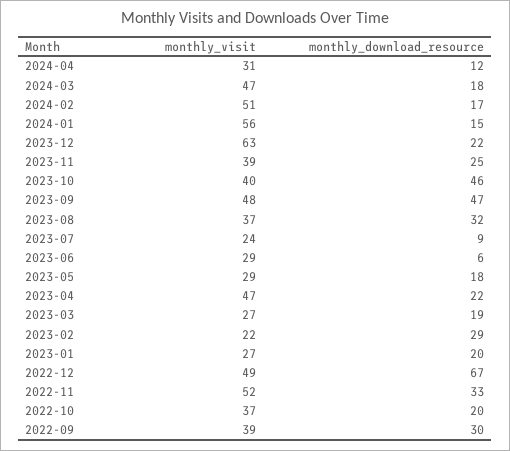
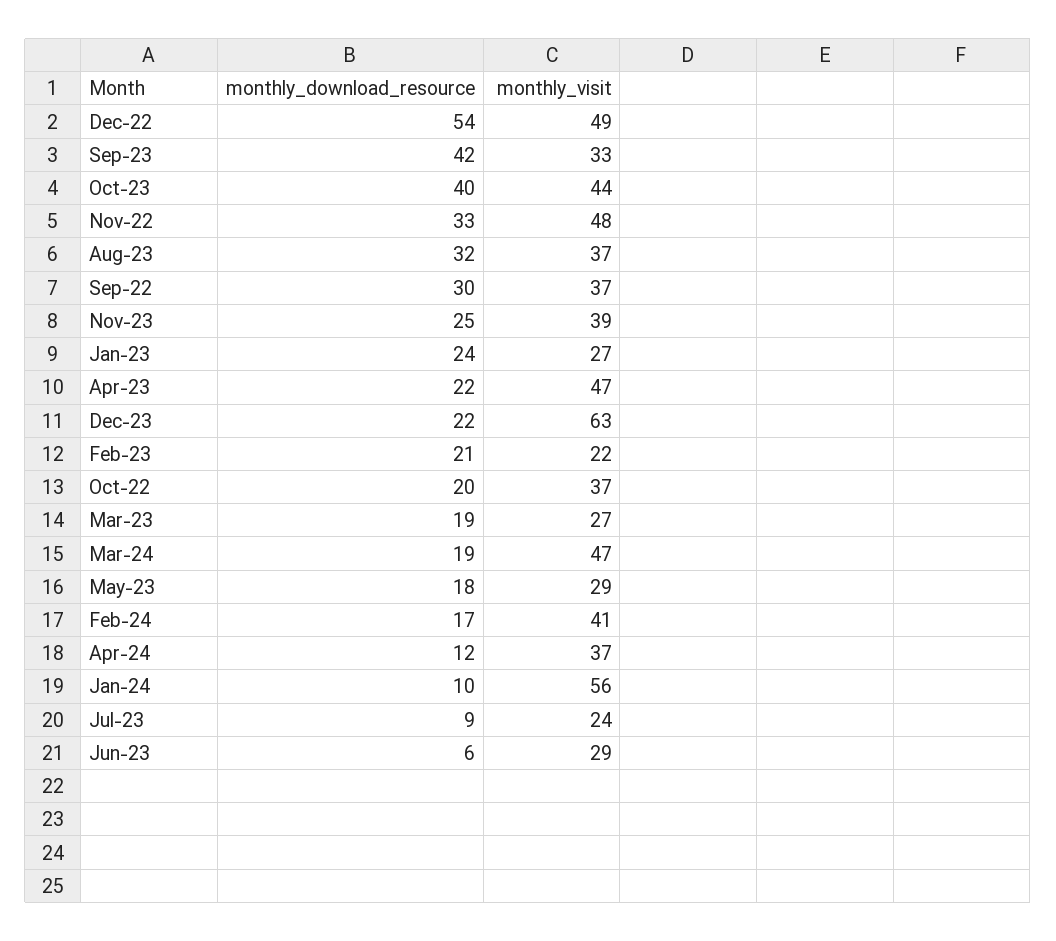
monthly_visit, 2024-04: 31 -> 37
monthly_download_resource, 2024-03: 18 -> 19
monthly_visit, 2024-02: 51 -> 41
monthly_download_resource, 2024-01: 15 -> 10
monthly_visit, 2023-10: 40 -> 44
monthly_download_resource, 2023-10: 46 -> 40
monthly_visit, 2023-09: 48 -> 33
monthly_download_resource, 2023-09: 47 -> 42
monthly_download_resource, 2023-02: 29 -> 21
monthly_download_resource, 2023-01: 20 -> 24
monthly_download_resource, 2022-12: 67 -> 54
monthly_visit, 2022-11: 52 -> 48
monthly_visit, 2022-09: 39 -> 37

